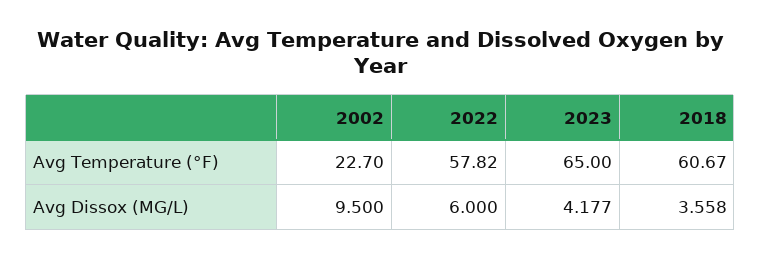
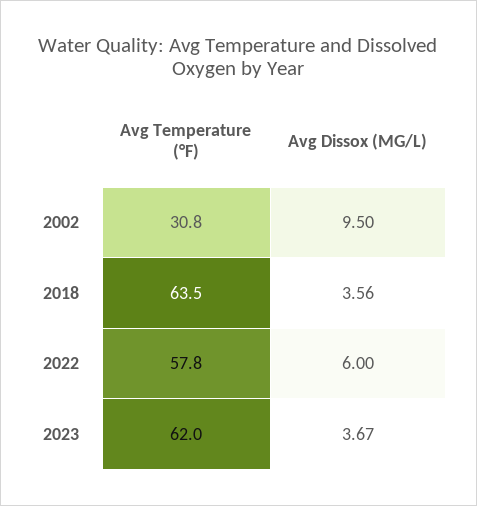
2002, Avg Temperature (°F): 22.7 -> 30.8
2023, Avg Temperature (°F): 65 -> 62
2018, Avg Temperature (°F): 60.67 -> 63.5
2023, Avg Dissox (MG/L): 4.177 -> 3.67

